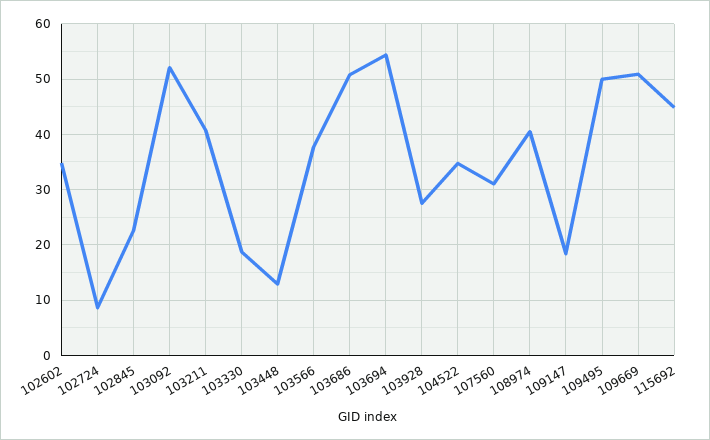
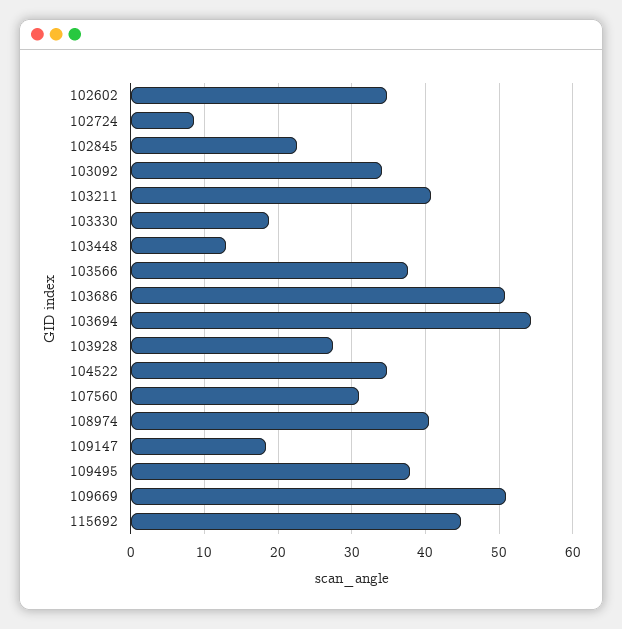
103092: 52 -> 34
109495: 50 -> 38

